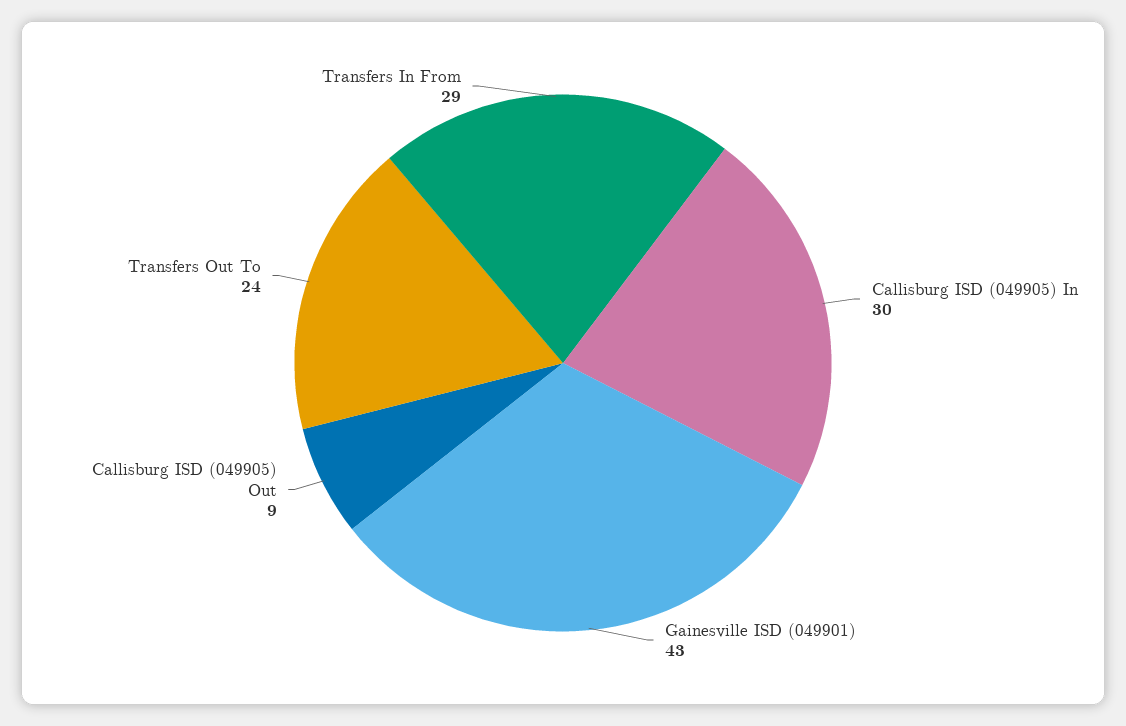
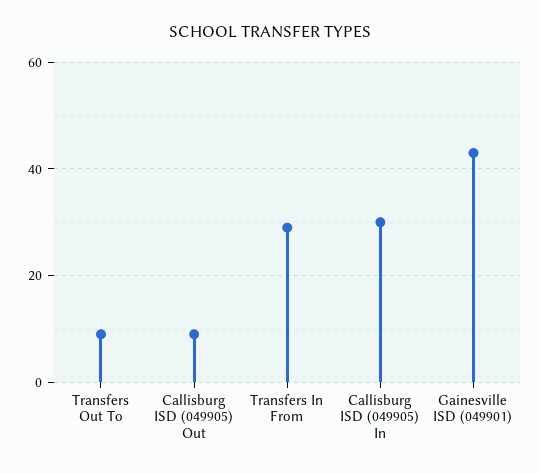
Transfers Out To: 24 -> 10

